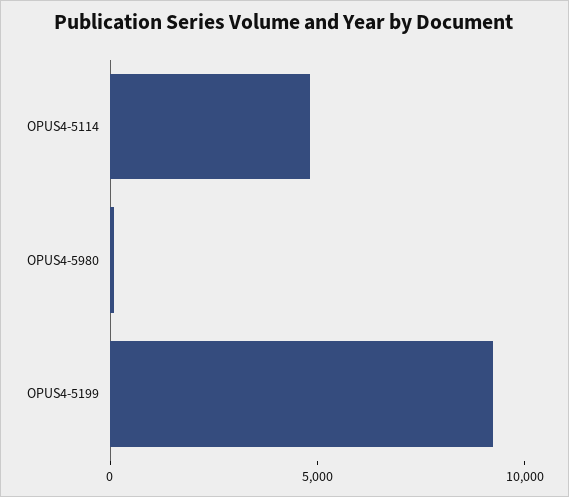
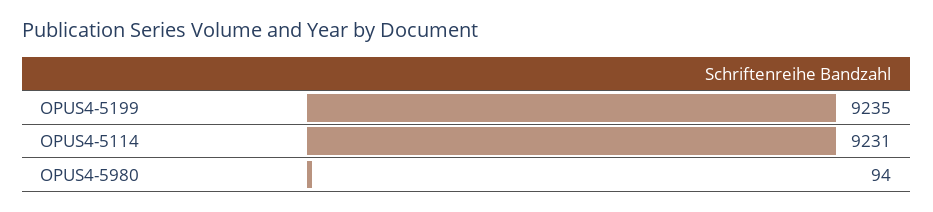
OPUS4-5114: 5000 -> 9231

